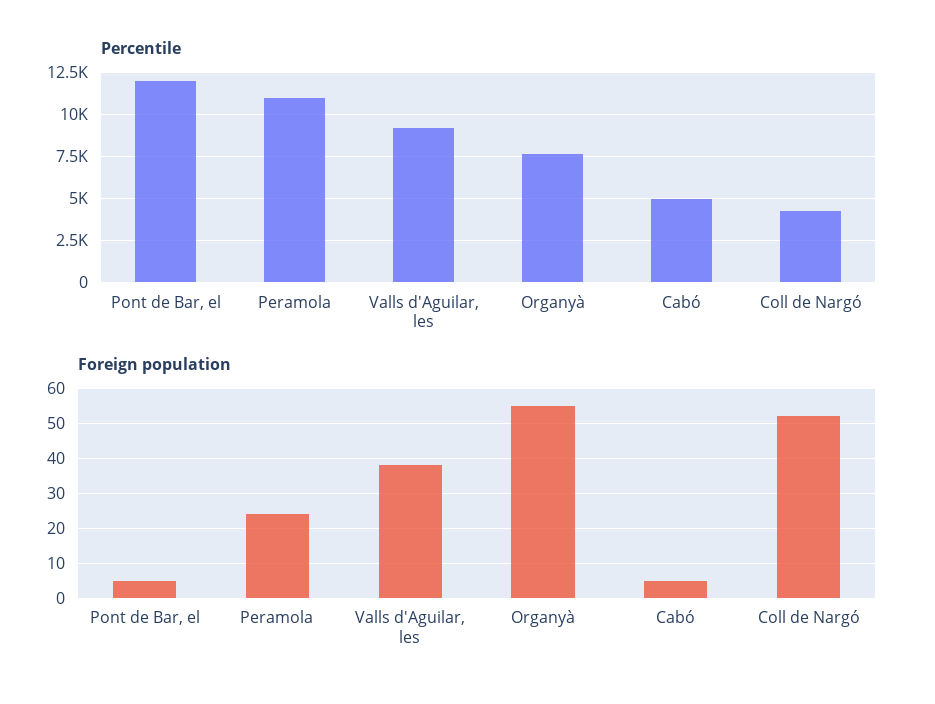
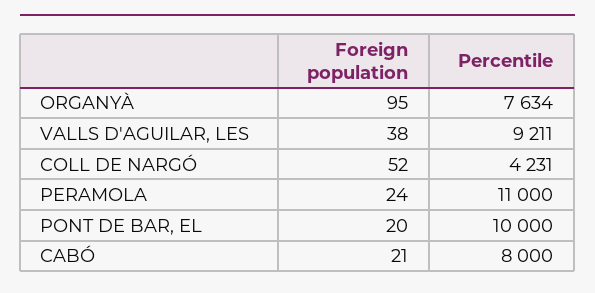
Percentile, Pont de Bar, el: 12000 -> 10000
Percentile, Cabó: 5000 -> 8000
Foreign population, Pont de Bar, el: 5 -> 20
Foreign population, Organyà: 55 -> 95
Foreign population, Cabó: 5 -> 21

